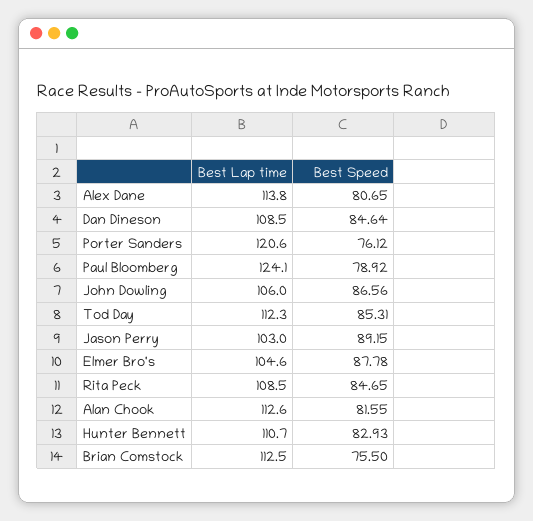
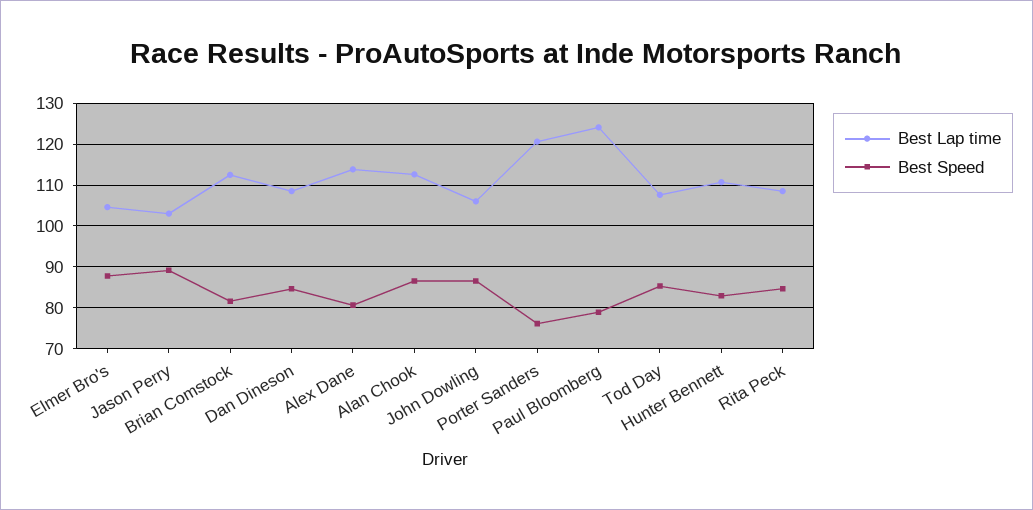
Best Lap time, Tod Day: 112.3 -> 108
Best Speed, Alan Chook: 81.55 -> 86
Best Speed, Brian Comstock: 75.5 -> 82

